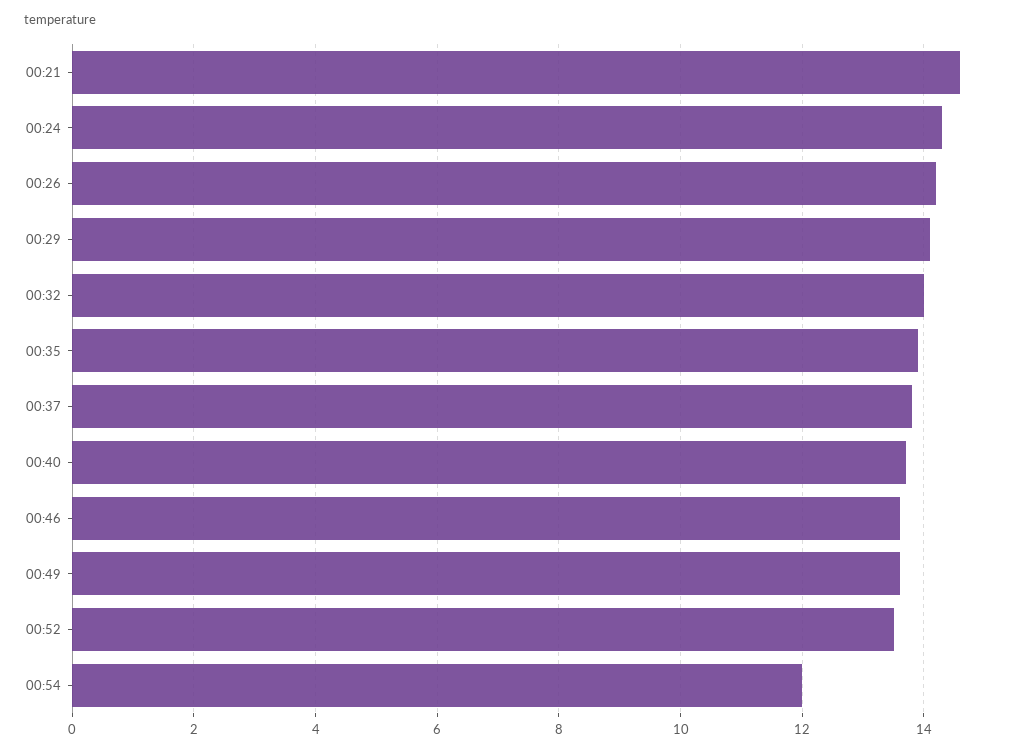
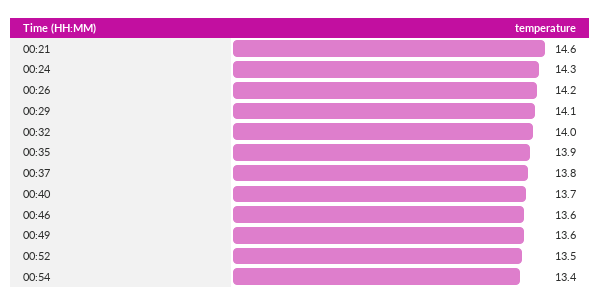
00:54: 12 -> 13.4

